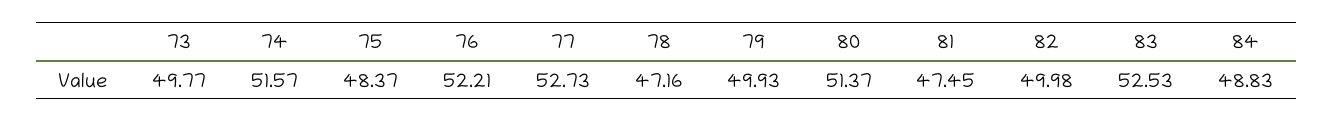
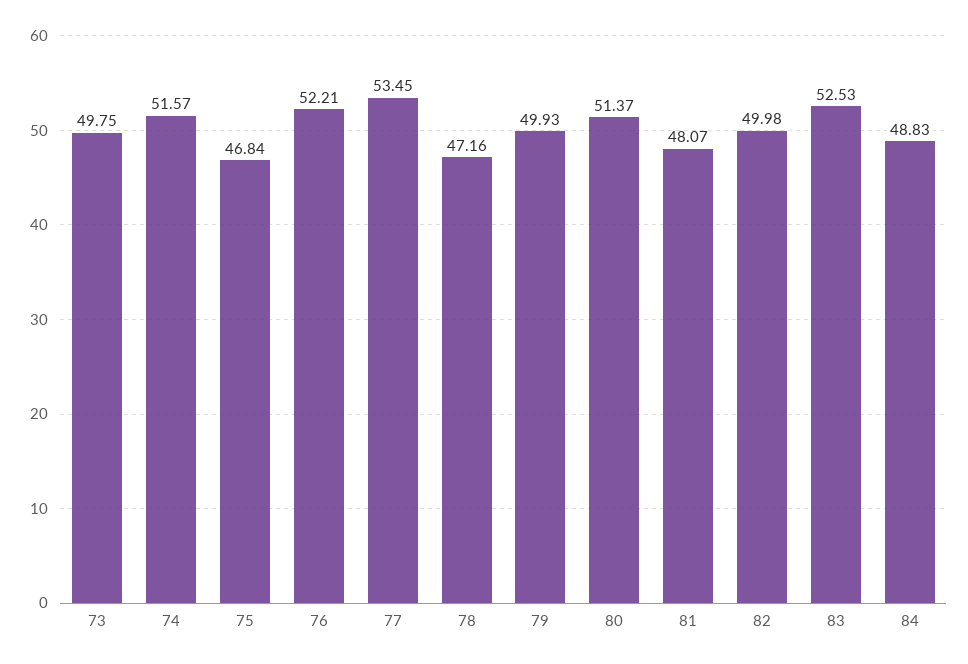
73: 49.77 -> 49.75
75: 48.37 -> 46.84
77: 52.73 -> 53.45
81: 47.45 -> 48.07

